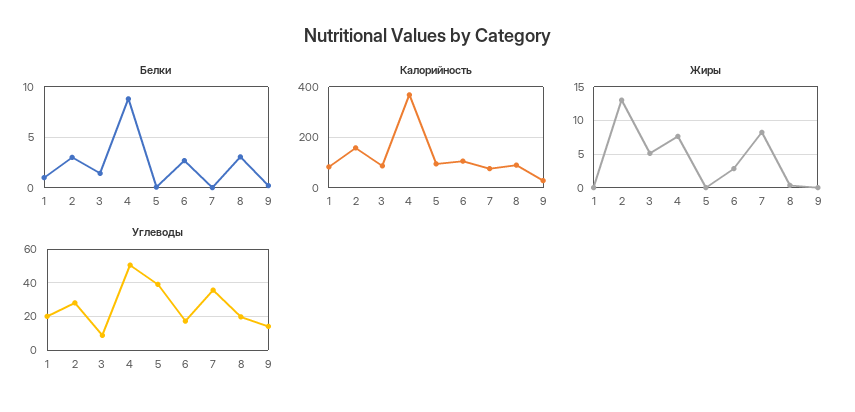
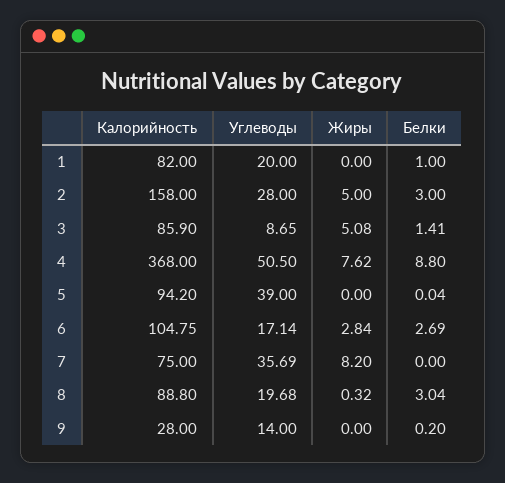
Жиры, 2: 13 -> 5

